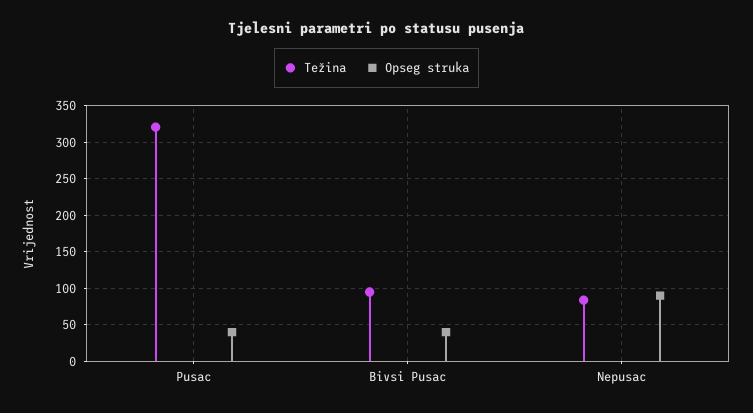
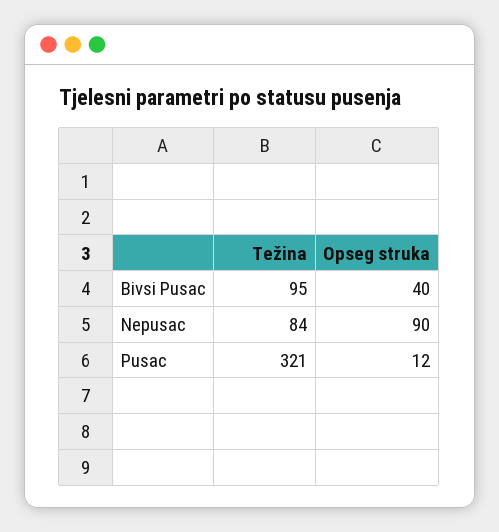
Opseg struka, Pusac: 40 -> 12

